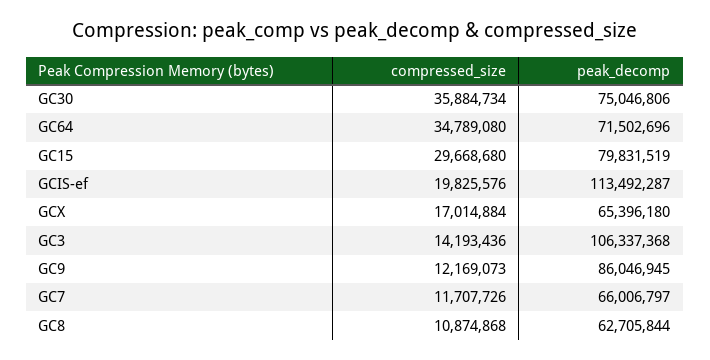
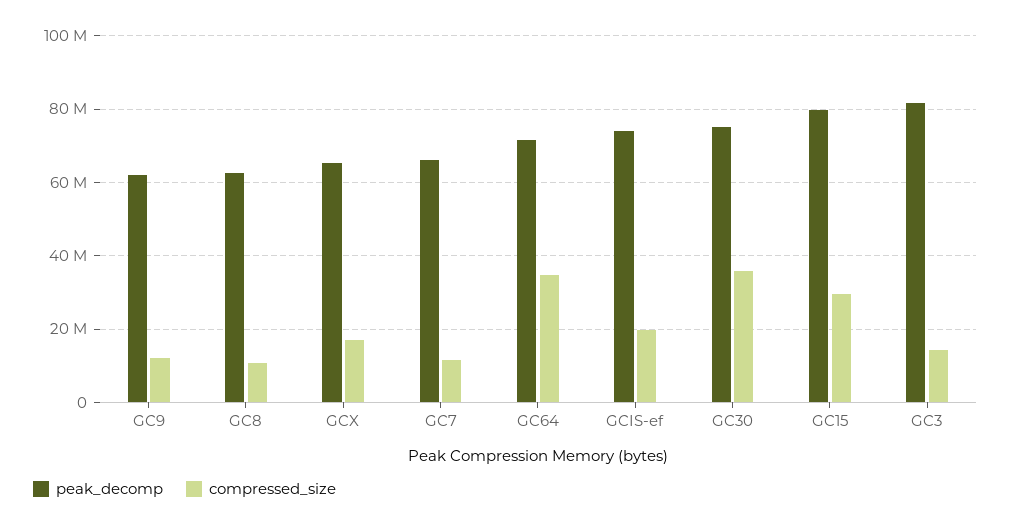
peak_decomp, GCIS-ef: 113492287 -> 74000000
peak_decomp, GC3: 106337368 -> 82000000
peak_decomp, GC9: 86046945 -> 62000000

